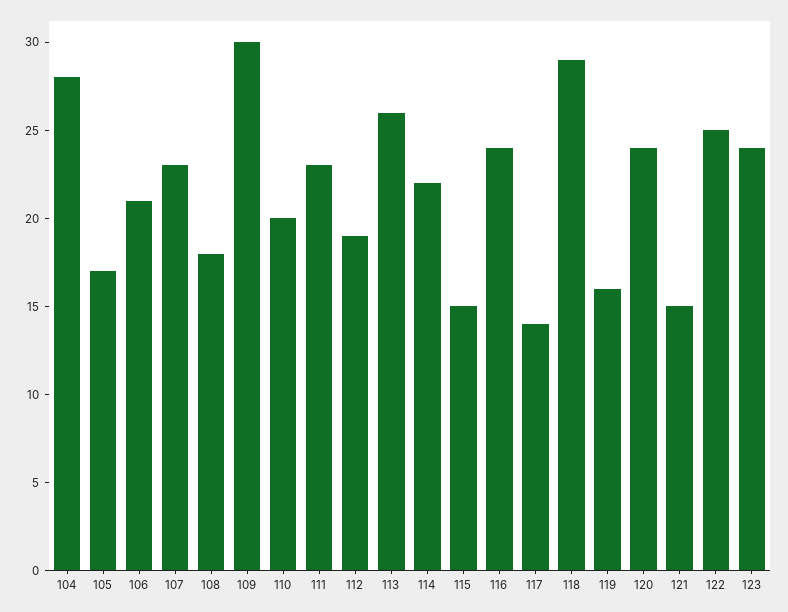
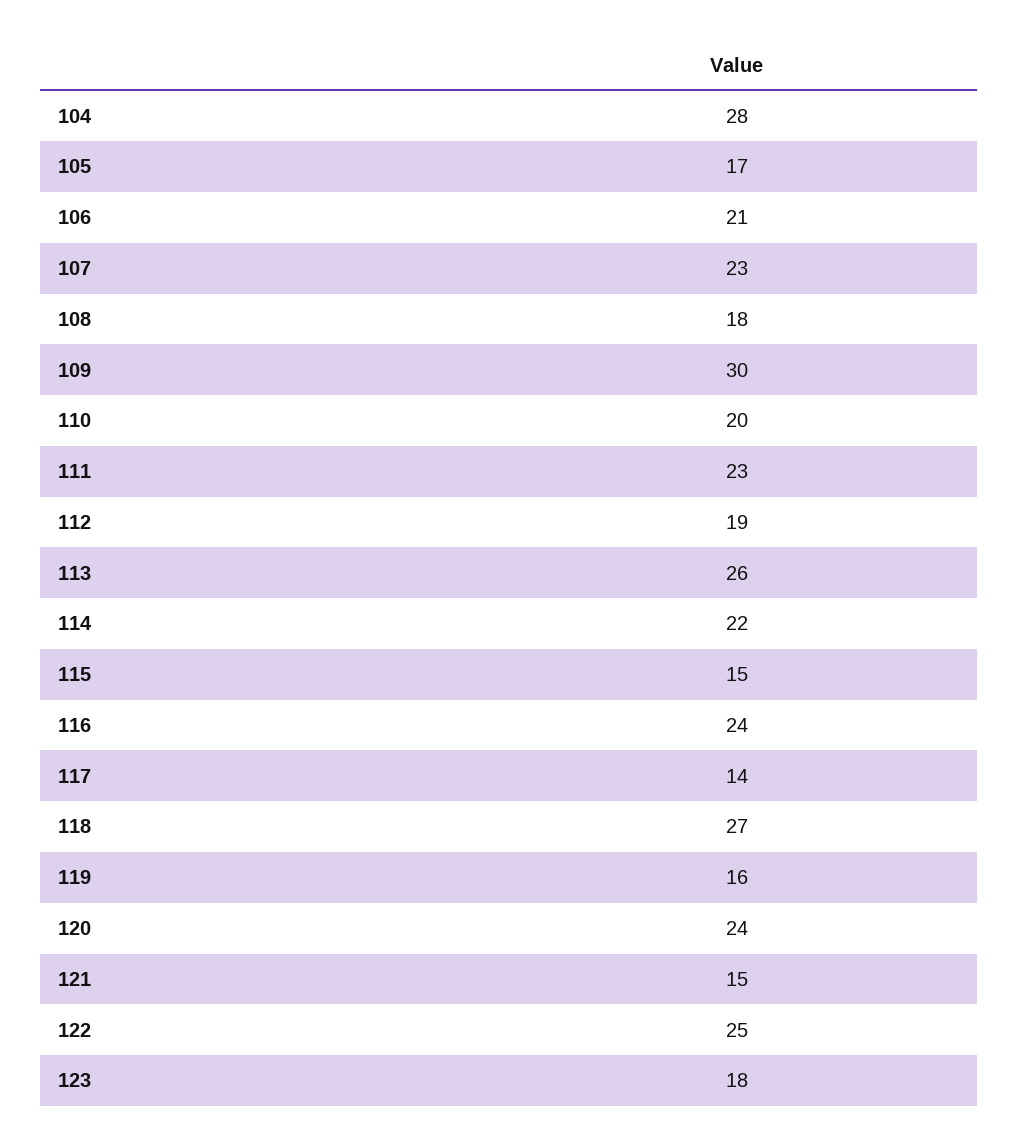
118: 29 -> 27
123: 24 -> 18

